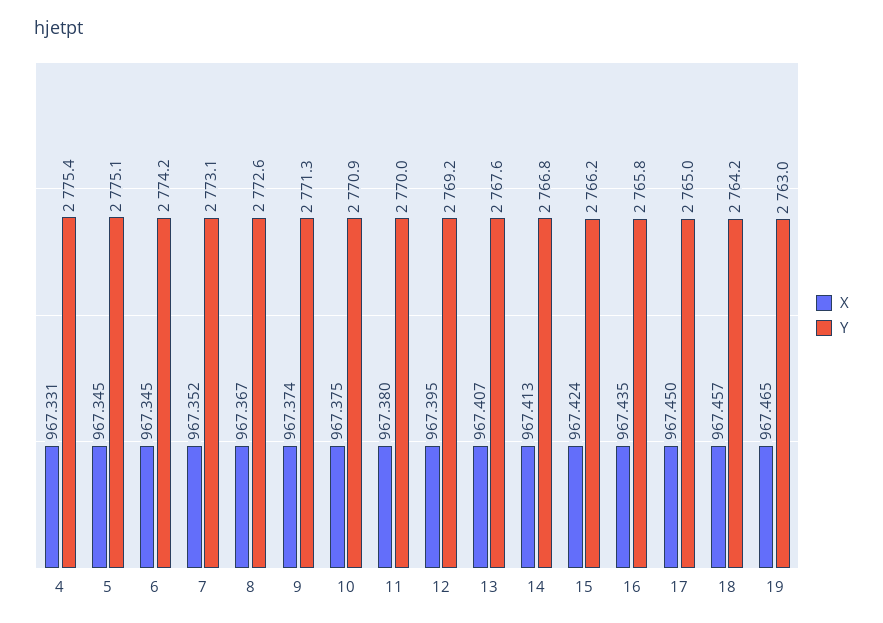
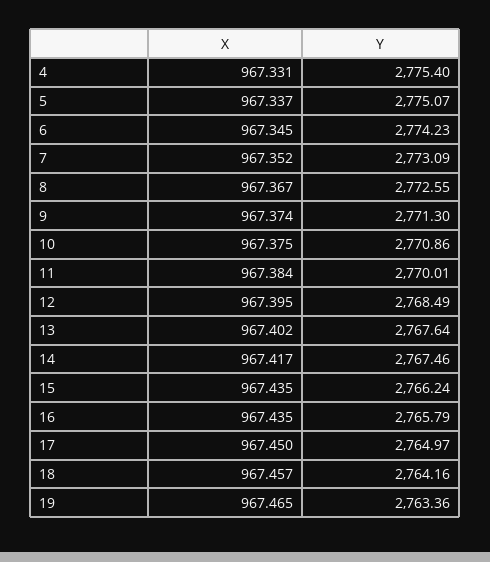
X, 5: 967.345 -> 967.337
X, 11: 967.38 -> 967.384
Y, 12: 2769.2 -> 2768.49
X, 13: 967.407 -> 967.402
X, 14: 967.413 -> 967.417
Y, 14: 2766.8 -> 2767.46
X, 15: 967.424 -> 967.435
Y, 19: 2763 -> 2763.36

